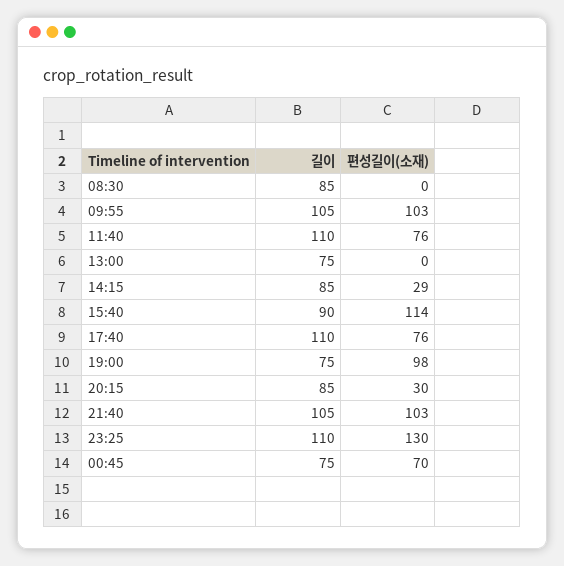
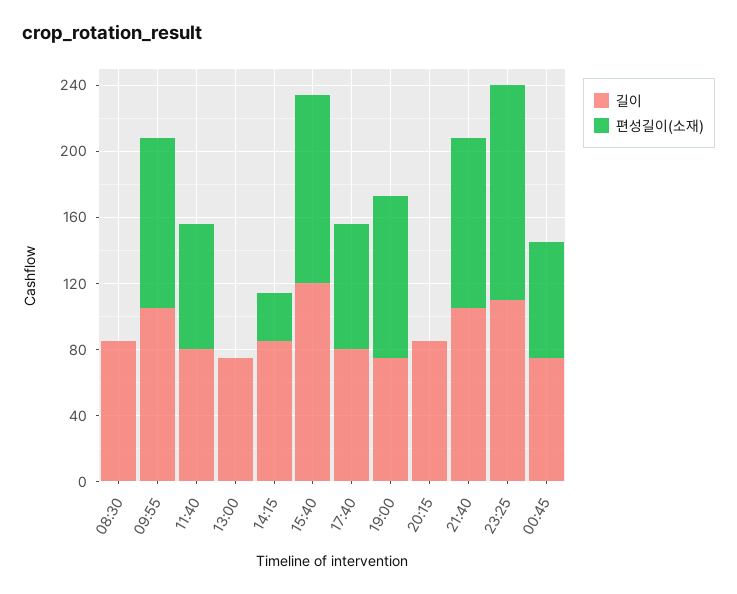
길이, 11:40: 110 -> 80
길이, 15:40: 90 -> 120
길이, 17:40: 110 -> 80
편성길이(소재), 20:15: 30 -> 0

